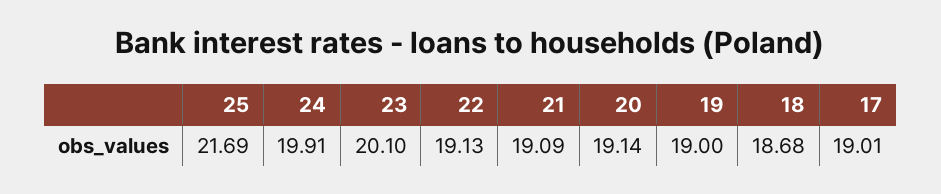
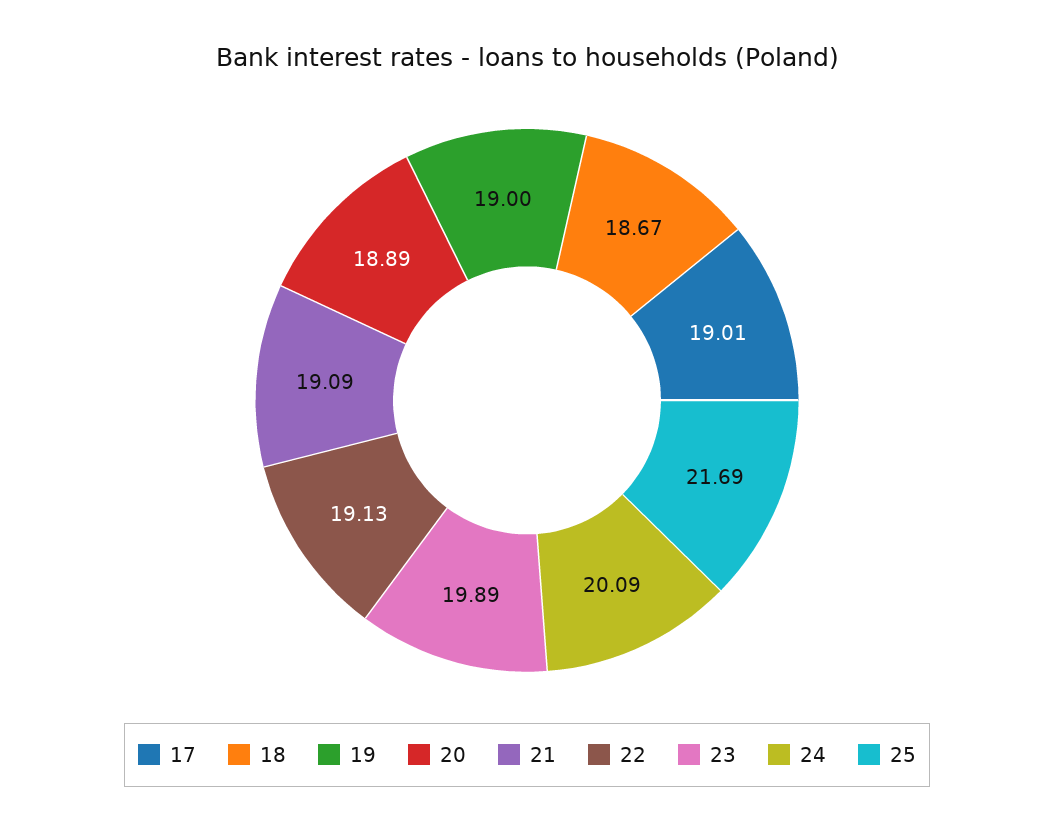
24: 19.91 -> 20.09
23: 20.1 -> 19.89
20: 19.14 -> 18.89
18: 18.68 -> 18.67

